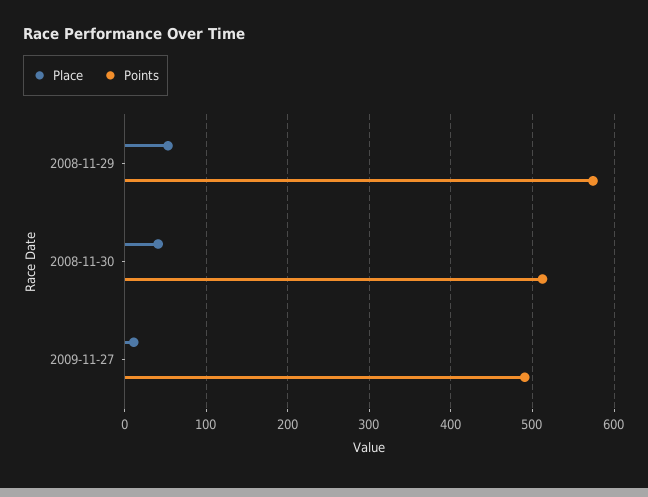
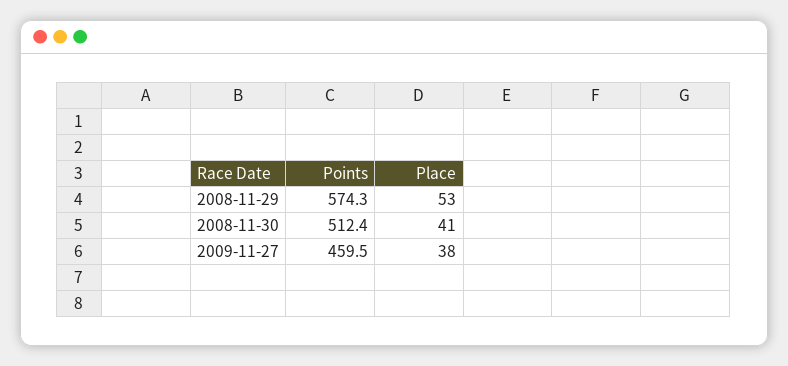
Place, 2009-11-27: 10 -> 38
Points, 2009-11-27: 490 -> 459.5

